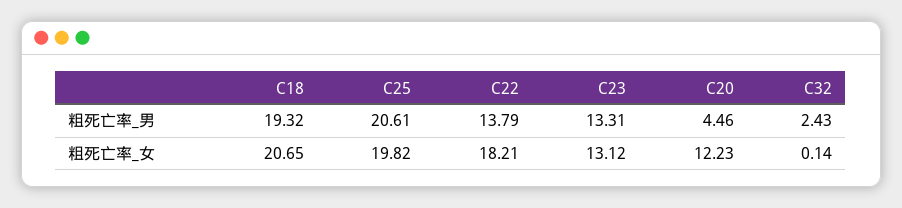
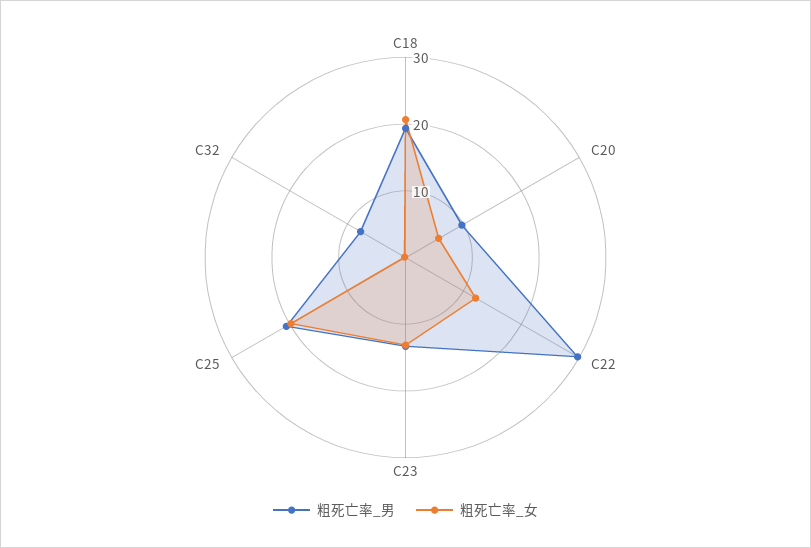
粗死亡率_男, C22: 13.79 -> 30
粗死亡率_男, C20: 4.46 -> 10
粗死亡率_男, C32: 2.43 -> 8
粗死亡率_女, C22: 18.21 -> 12
粗死亡率_女, C20: 12.23 -> 6

